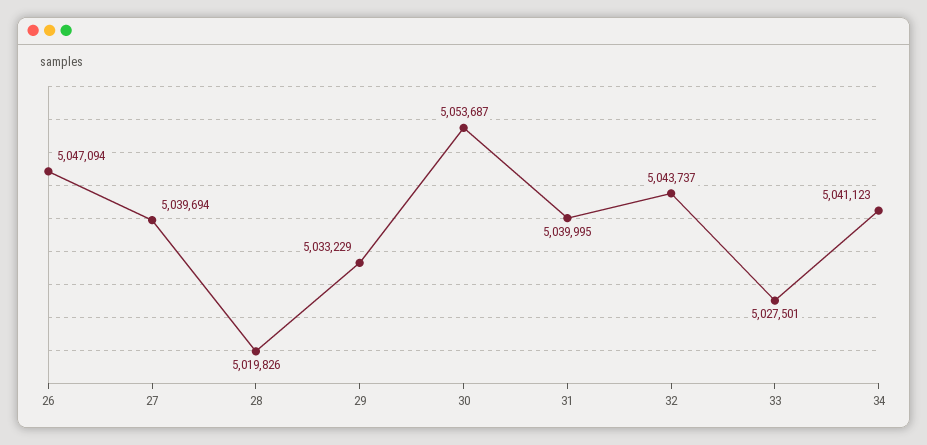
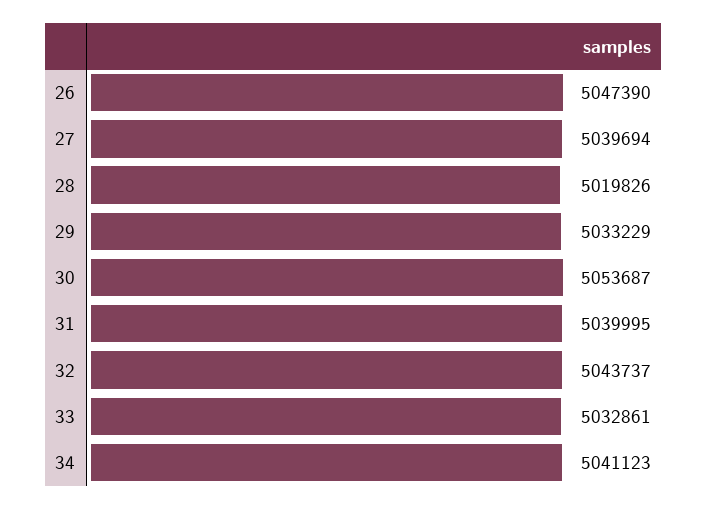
26: 5047094 -> 5047390
33: 5027501 -> 5032861

